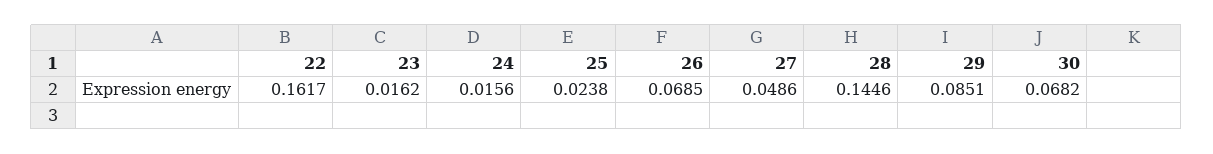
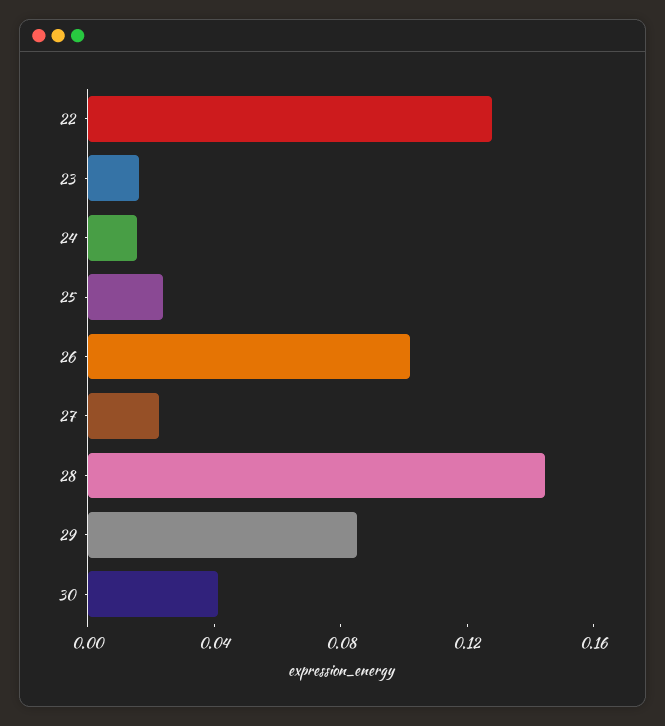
22: 0.1617 -> 0.13
26: 0.0685 -> 0.1
27: 0.0486 -> 0.02
30: 0.0682 -> 0.04

